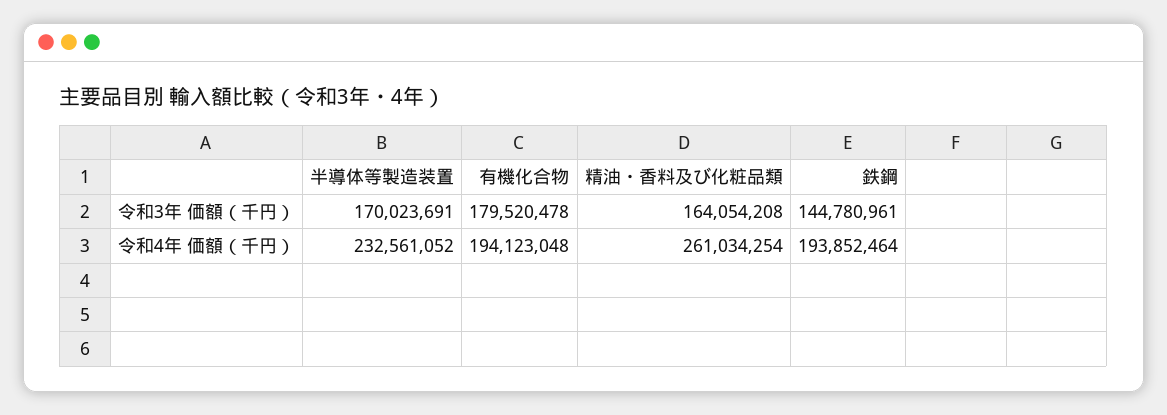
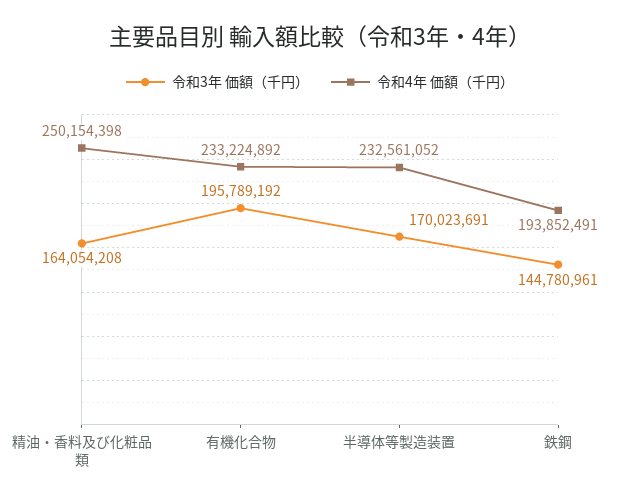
令和3年 価額（千円）, 有機化合物: 179520478 -> 195789192
令和4年 価額（千円）, 有機化合物: 194123048 -> 233224892
令和4年 価額（千円）, 精油・香料及び化粧品類: 261034254 -> 250154398
令和4年 価額（千円）, 鉄鋼: 193852464 -> 193852491

